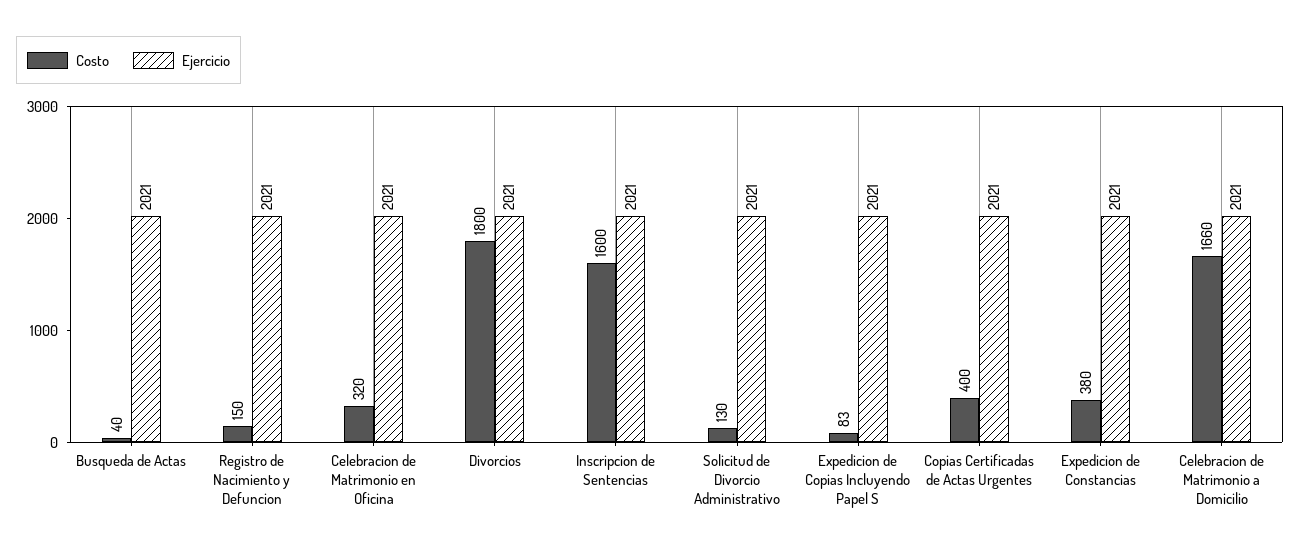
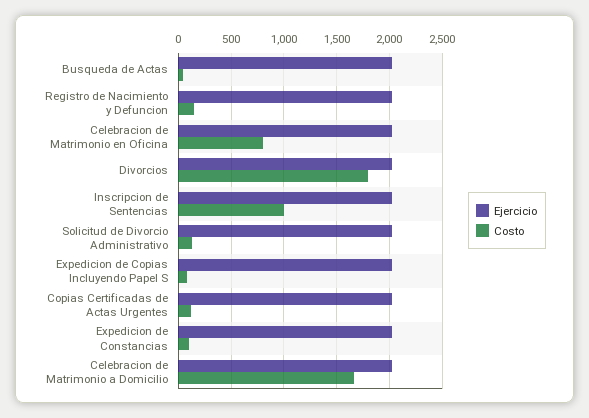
Costo, Celebracion de Matrimonio en Oficina: 320 -> 800
Costo, Inscripcion de Sentencias: 1600 -> 1000
Costo, Copias Certificadas de Actas Urgentes: 400 -> 100
Costo, Expedicion de Constancias: 380 -> 100

